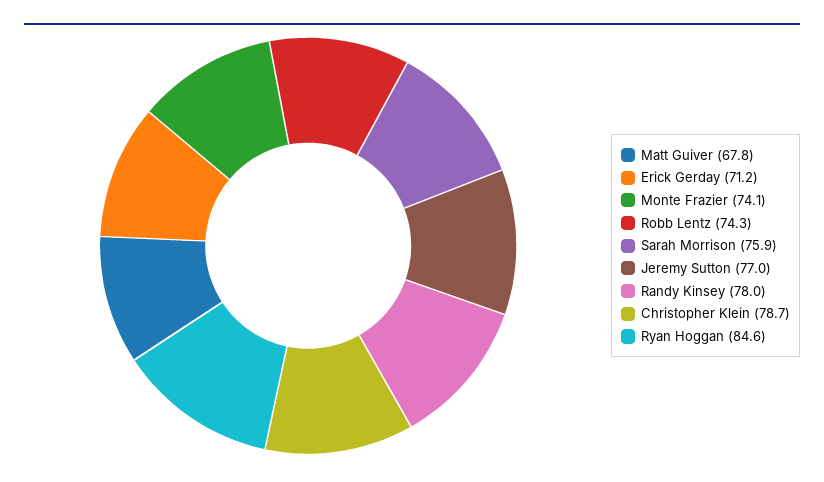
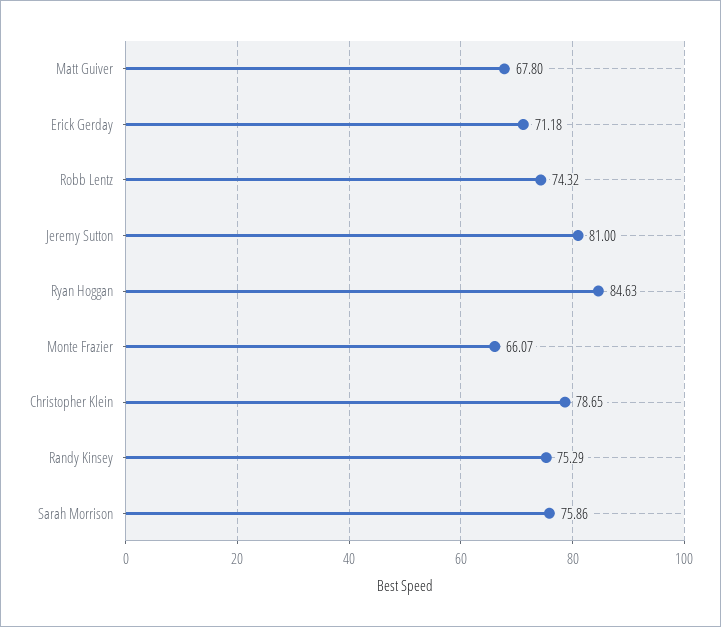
Monte Frazier: 74.1 -> 66.07
Jeremy Sutton: 77 -> 81
Randy Kinsey: 78 -> 75.29

